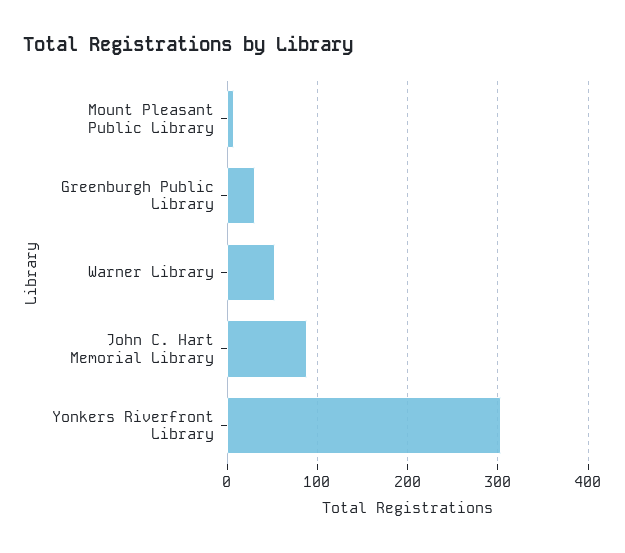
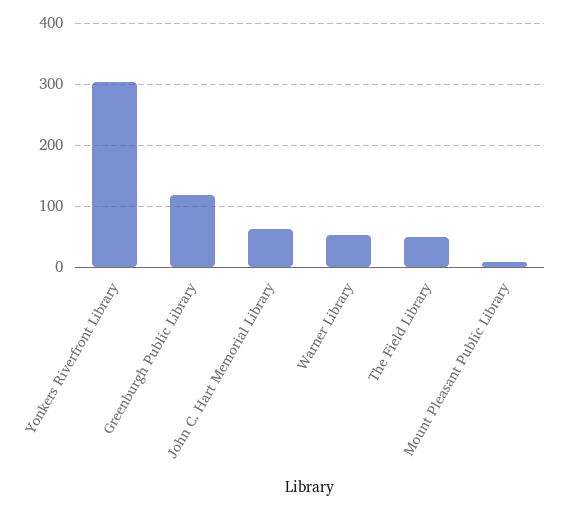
Greenburgh Public Library: 30 -> 120
John C. Hart Memorial Library: 90 -> 60
The Field Library: none -> 50

